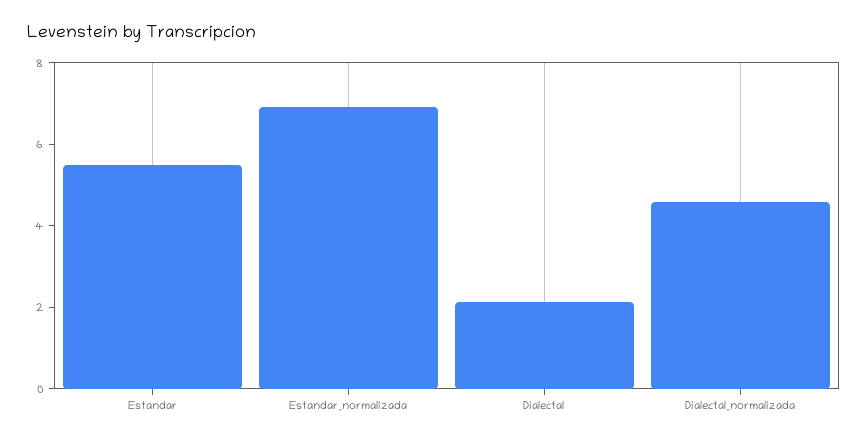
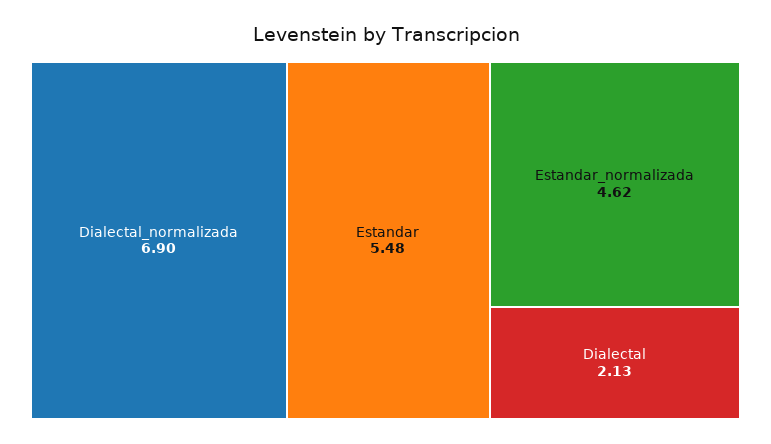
Estandar_normalizada: 7 -> 4.62
Dialectal_normalizada: 4.5 -> 6.9

